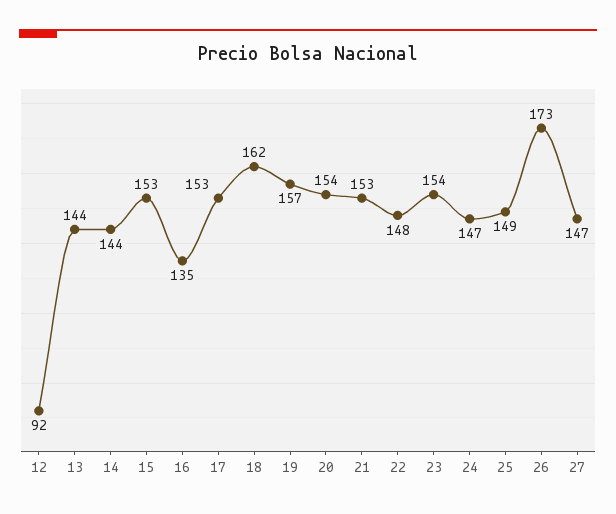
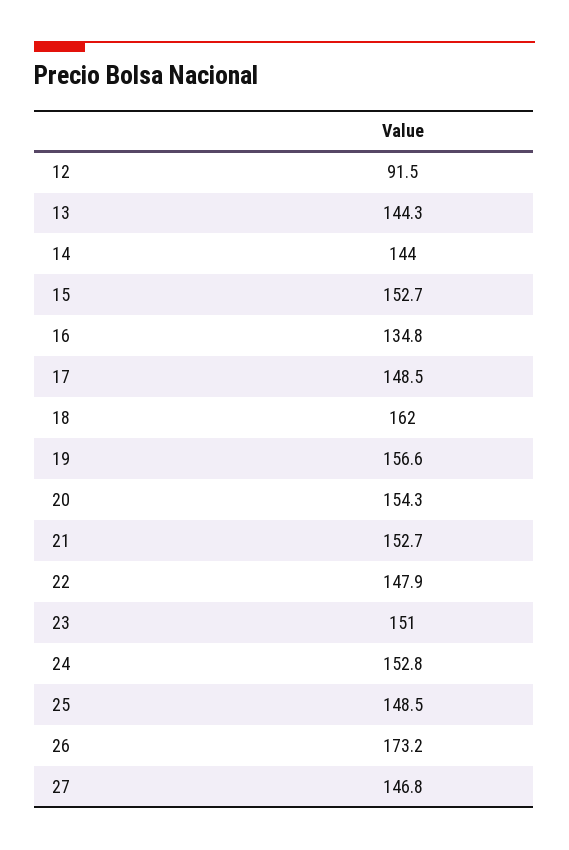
17: 153 -> 148.5
23: 154 -> 151
24: 147 -> 152.8

